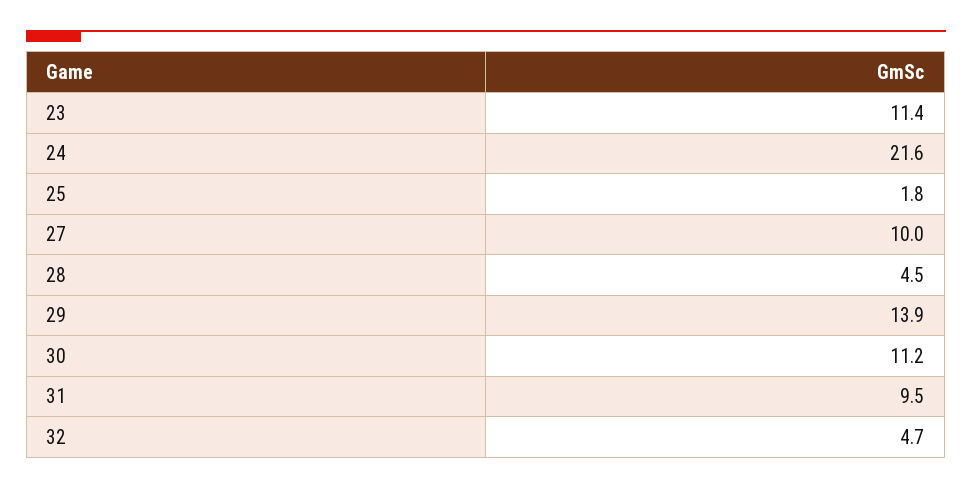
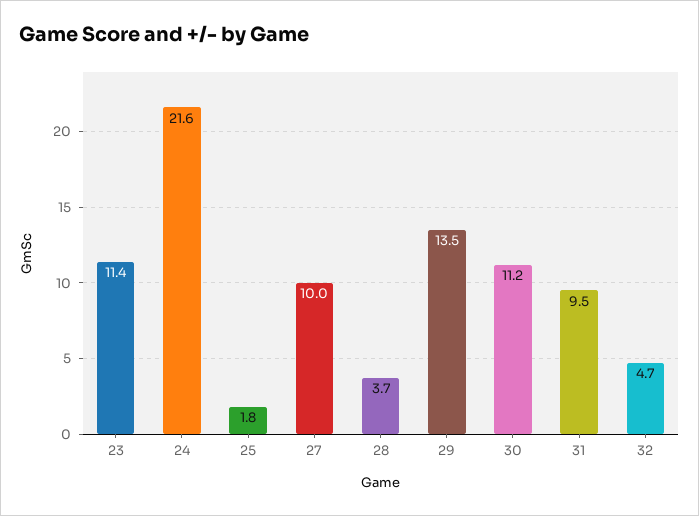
28: 4.5 -> 3.7
29: 13.9 -> 13.5

